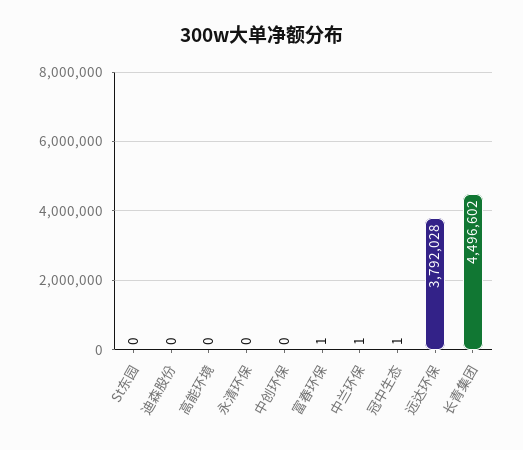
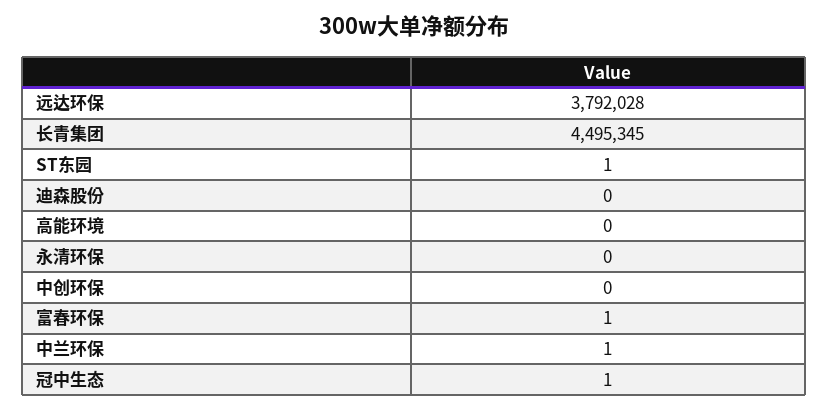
St东园: 0 -> 1
长青集团: 4496602 -> 4495345

